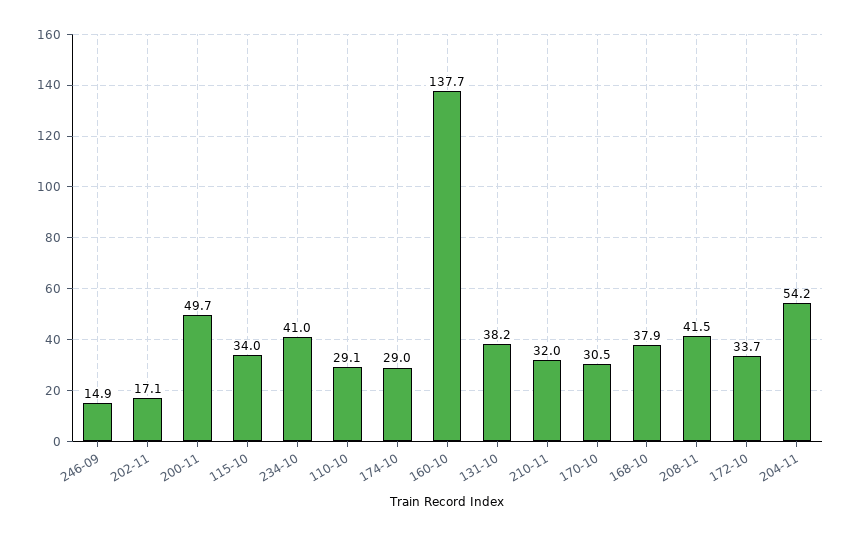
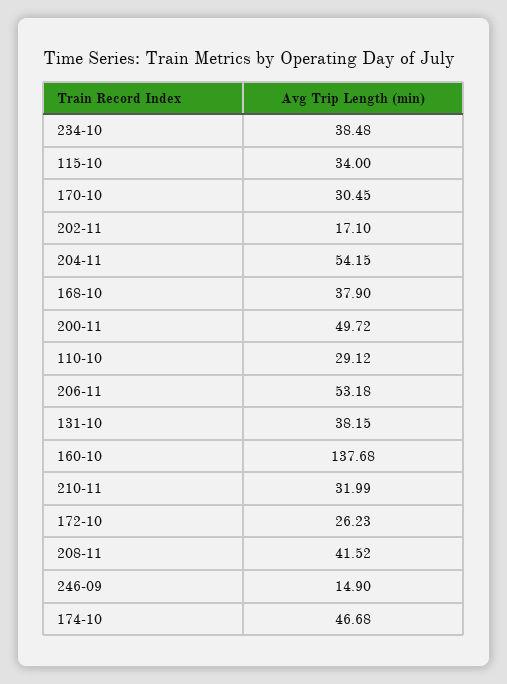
234-10: 41 -> 38.48
174-10: 29 -> 46.68
172-10: 33.7 -> 26.23
206-11: none -> 53.18

